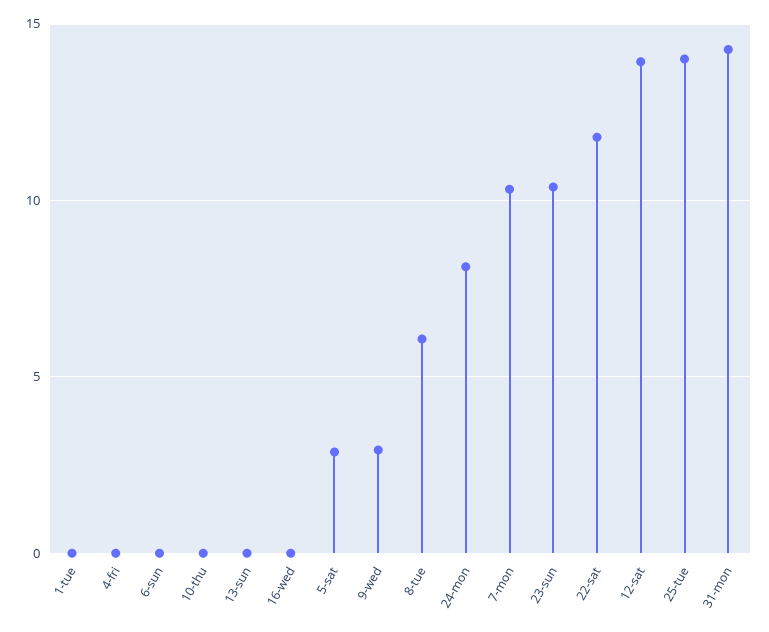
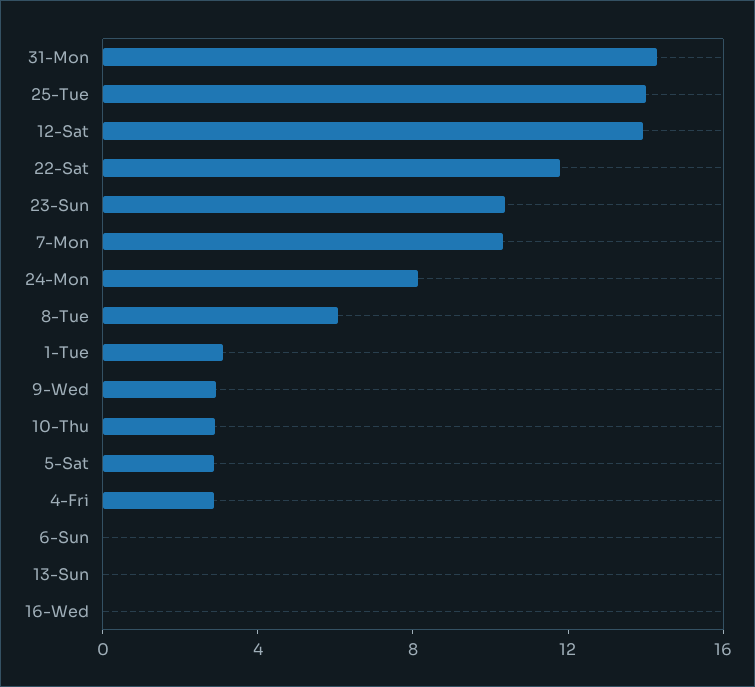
1-tue: 0 -> 3
4-fri: 0 -> 3
10-thu: 0 -> 3

